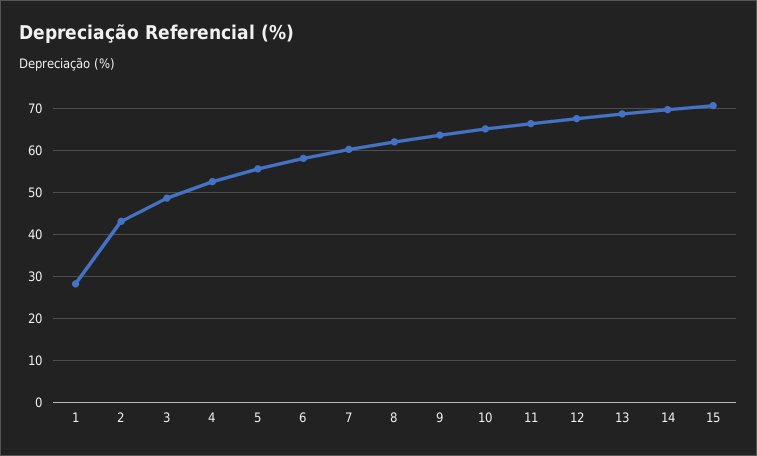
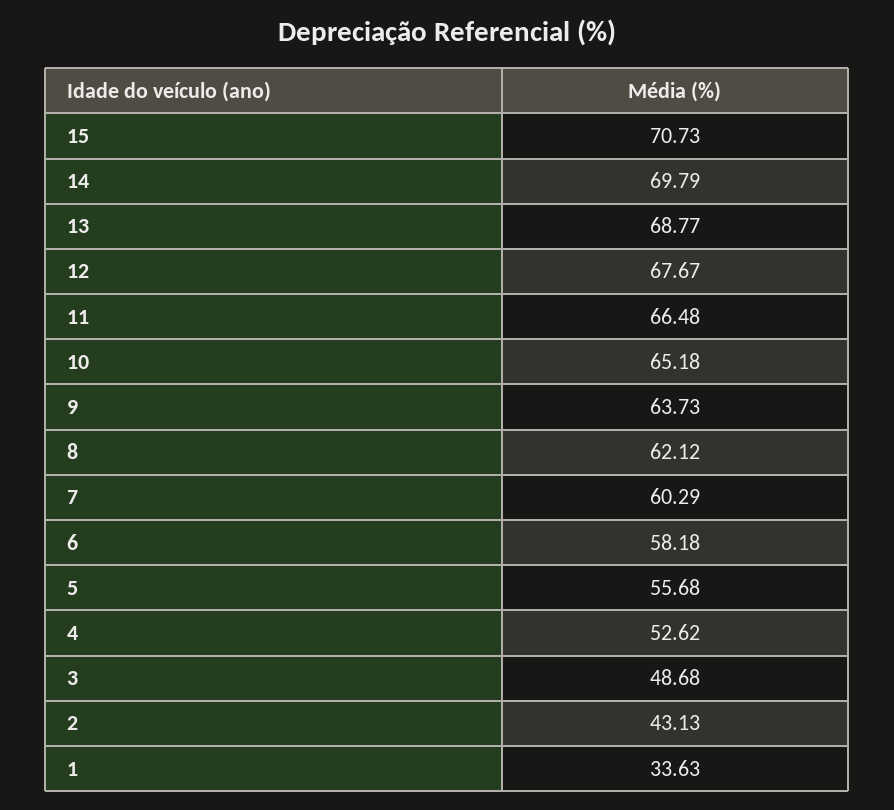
1: 28 -> 33.63

